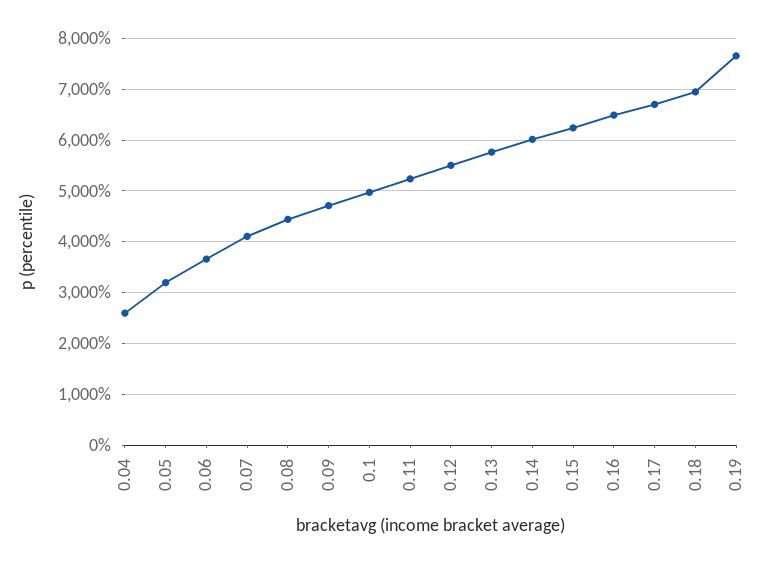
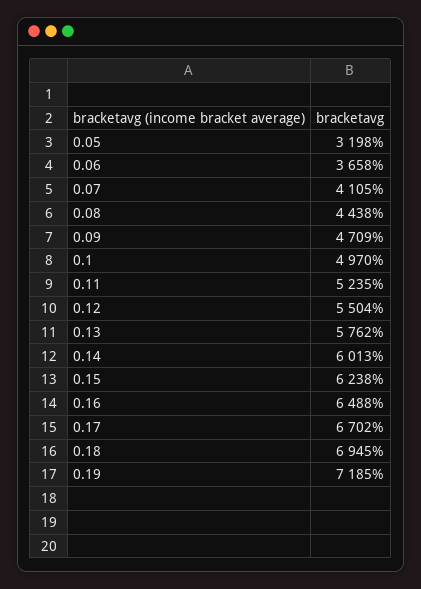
0.04: 2600 -> none
0.19: 7600 -> 7185

